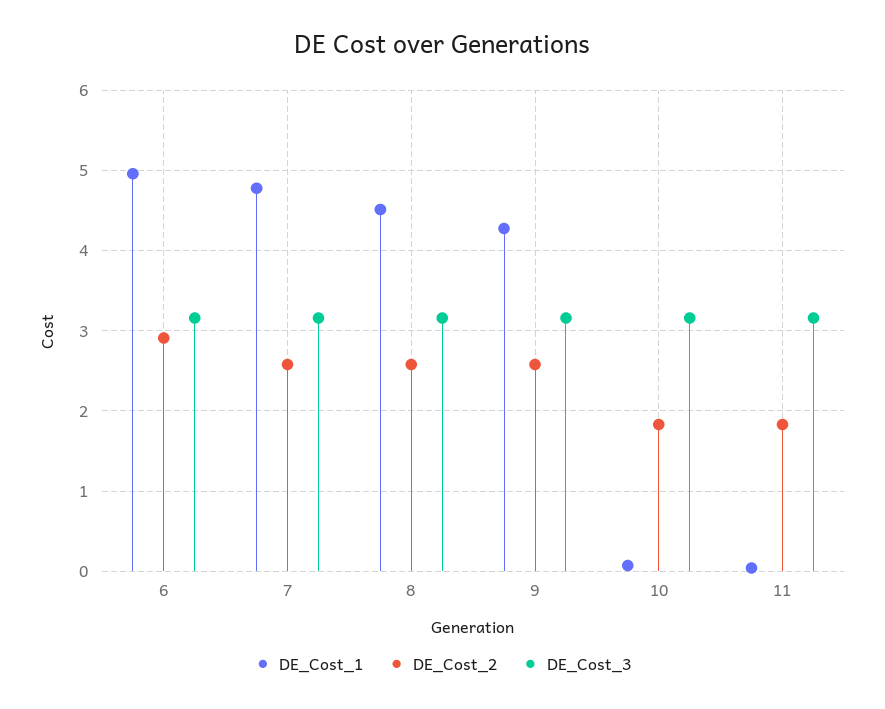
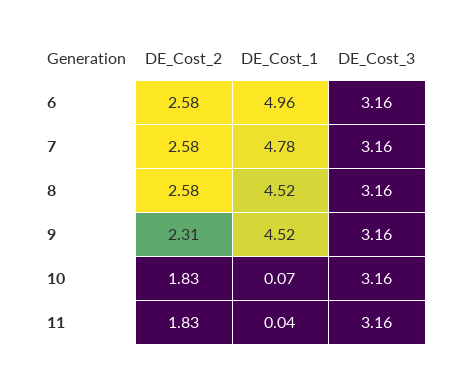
DE_Cost_2, 6: 2.9 -> 2.58
DE_Cost_1, 9: 4.3 -> 4.52
DE_Cost_2, 9: 2.6 -> 2.31

